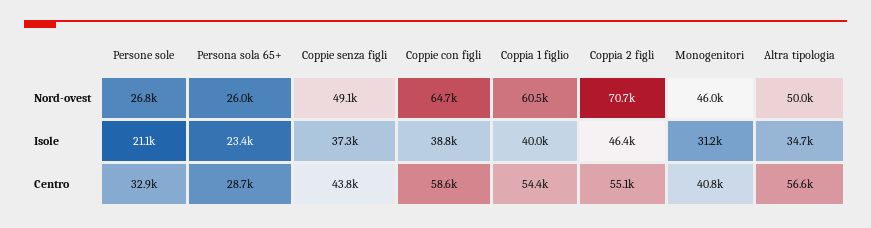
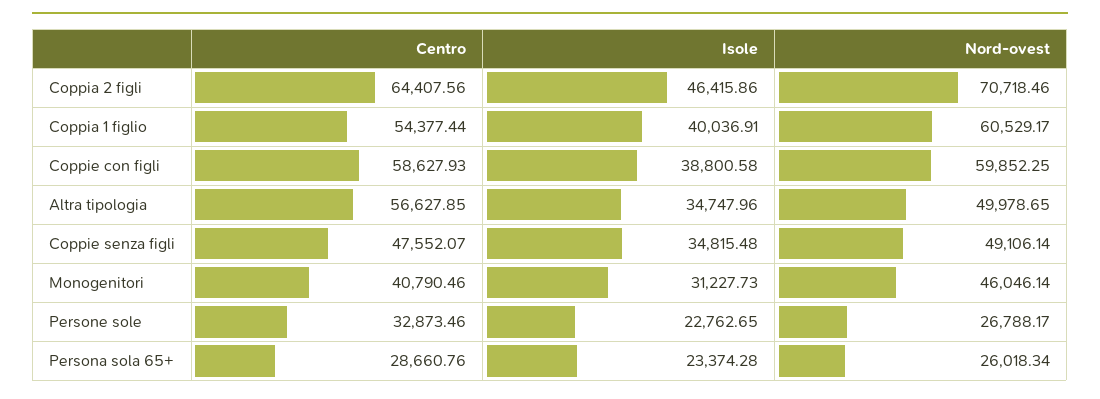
Coppie con figli, Nord-ovest: 64700 -> 59852.25
Persone sole, Isole: 21100 -> 22762.65
Coppie senza figli, Isole: 37300 -> 34815.48
Coppie senza figli, Centro: 43800 -> 47552.07
Coppia 2 figli, Centro: 55100 -> 64407.56

